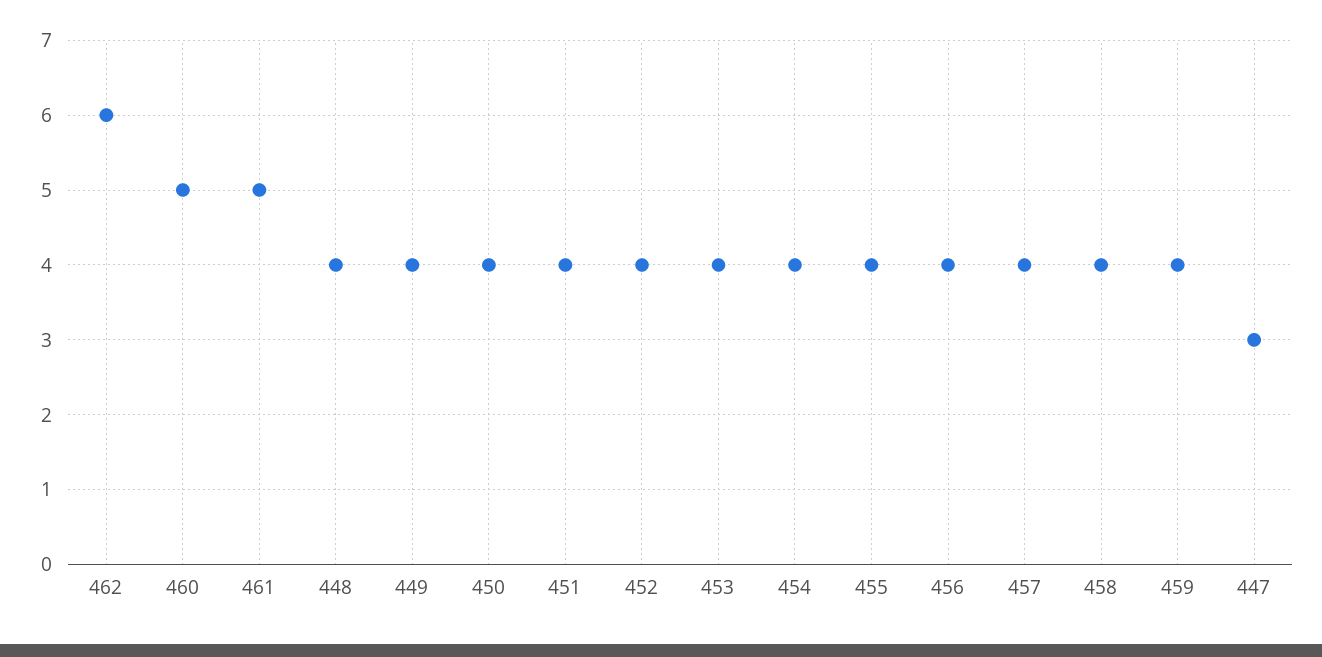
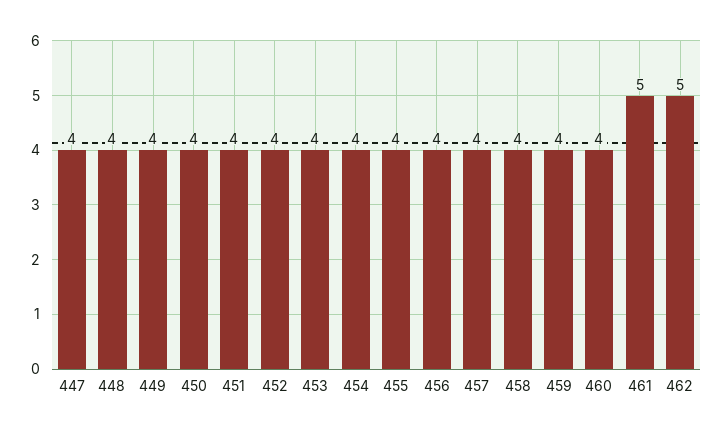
462: 6 -> 5
460: 5 -> 4
447: 3 -> 4

